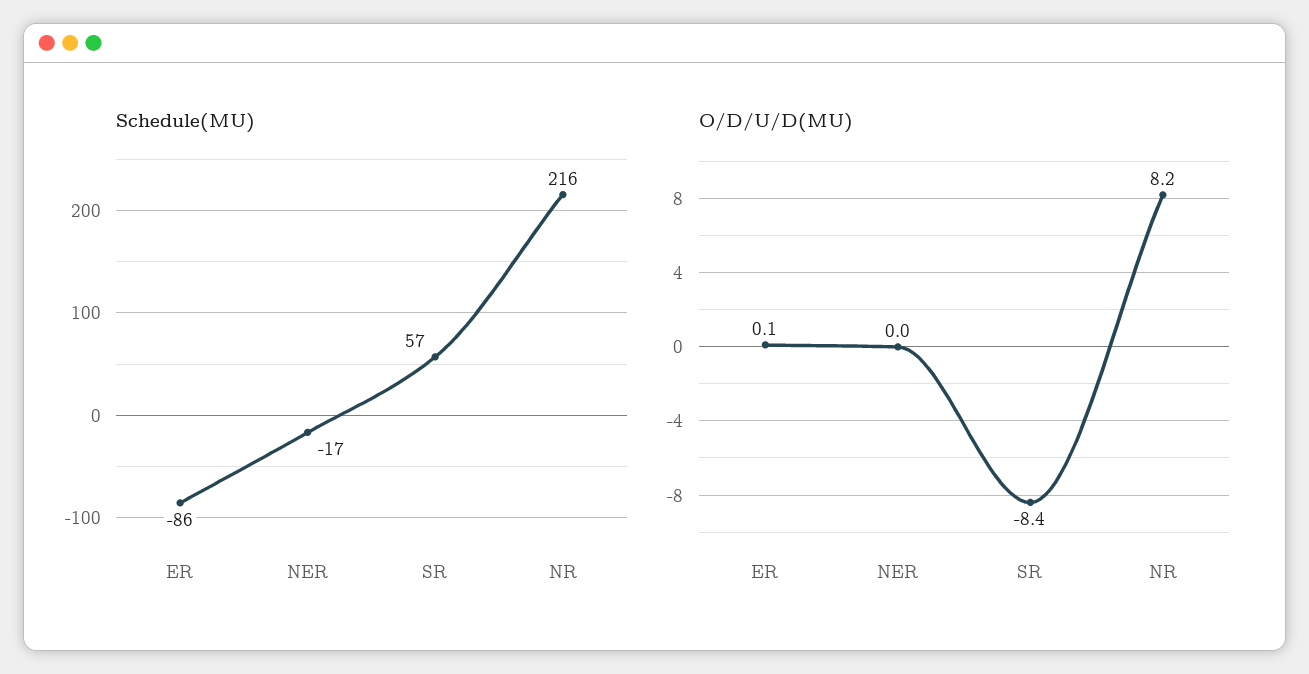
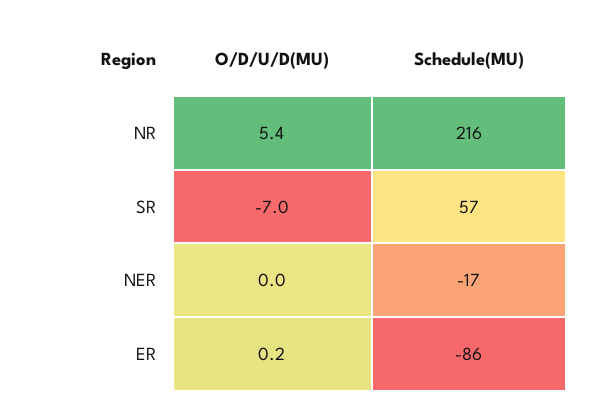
O/D/U/D(MU), ER: 0.1 -> 0.2
O/D/U/D(MU), SR: -8.4 -> -7
O/D/U/D(MU), NR: 8.2 -> 5.4

